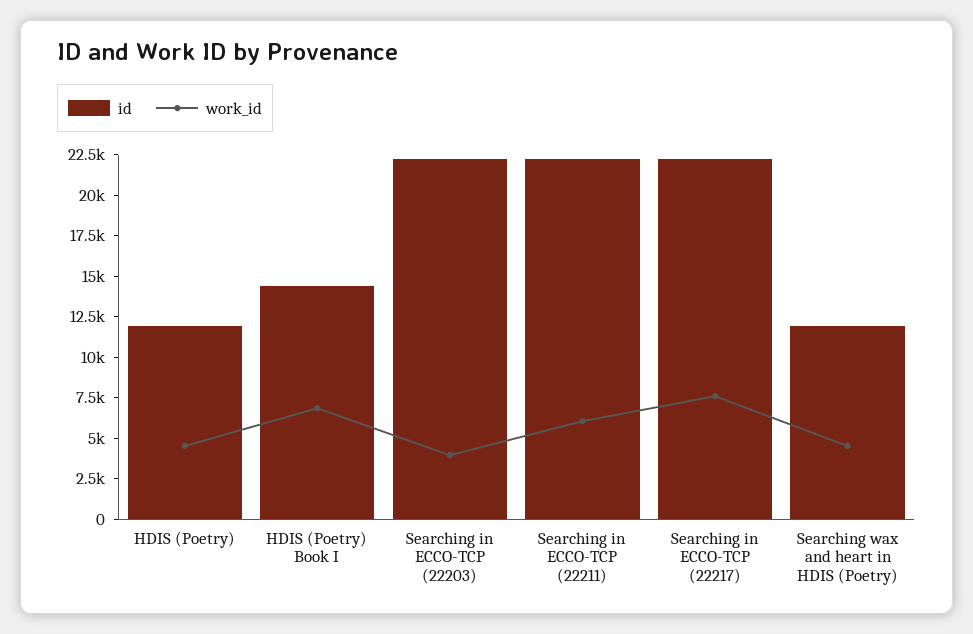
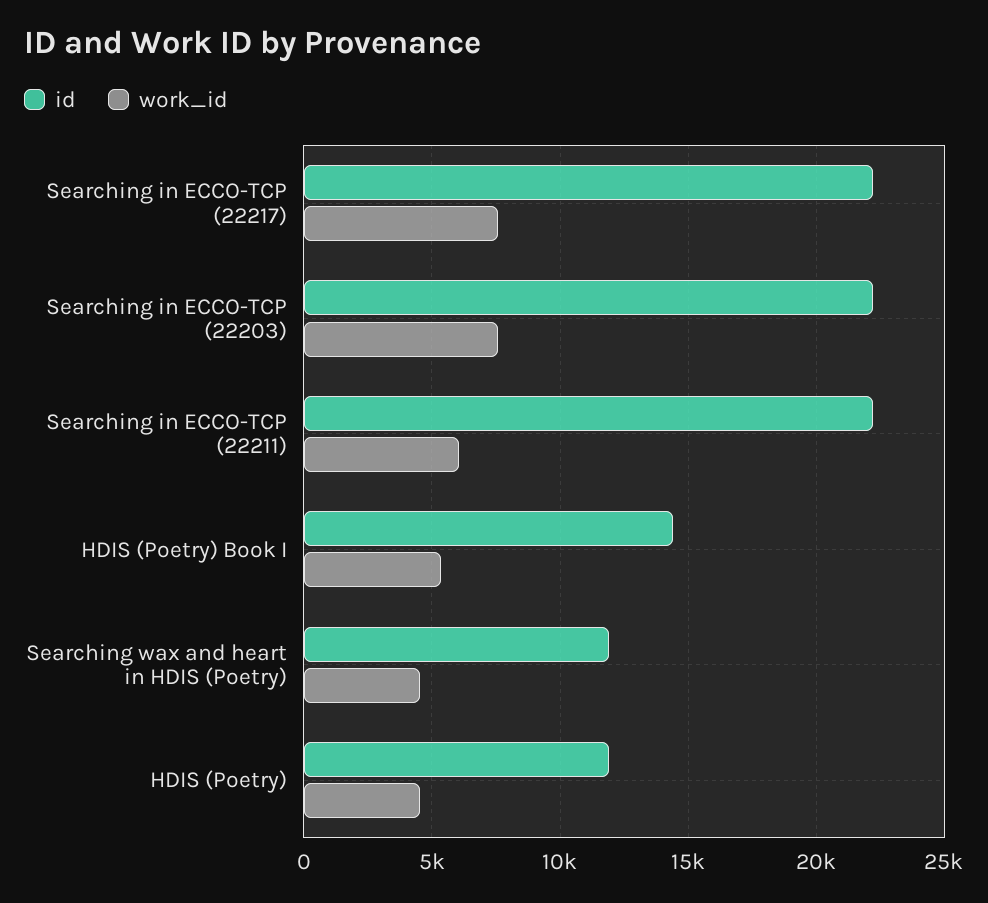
work_id, HDIS (Poetry) Book I: 7000 -> 5500
work_id, Searching in ECCO-TCP (22203): 4000 -> 7500

